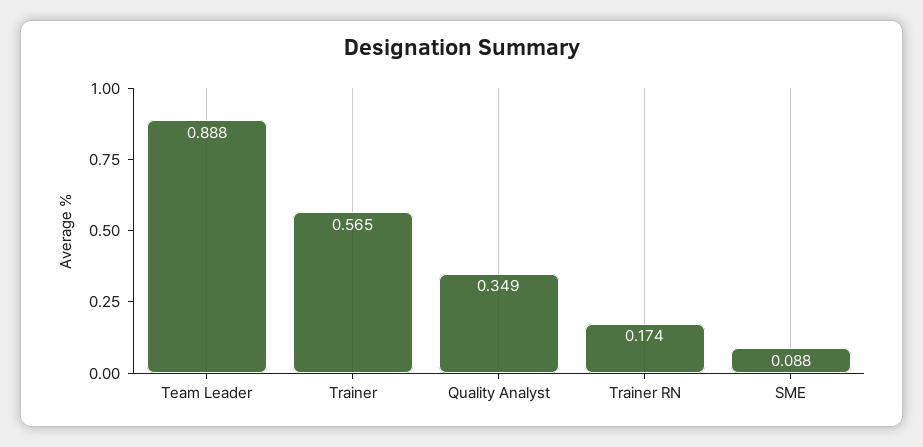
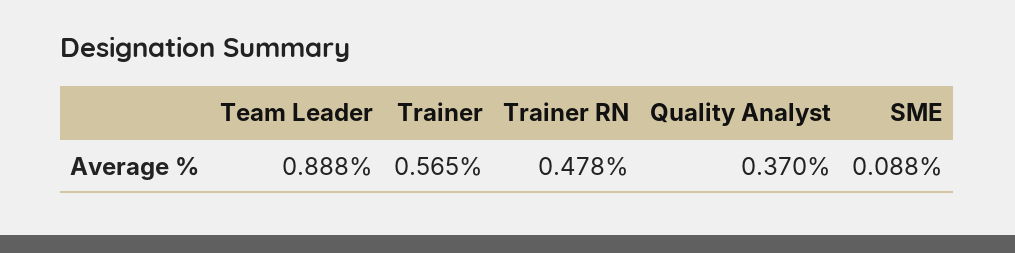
Quality Analyst: 0.349 -> 0.37
Trainer RN: 0.174 -> 0.478

